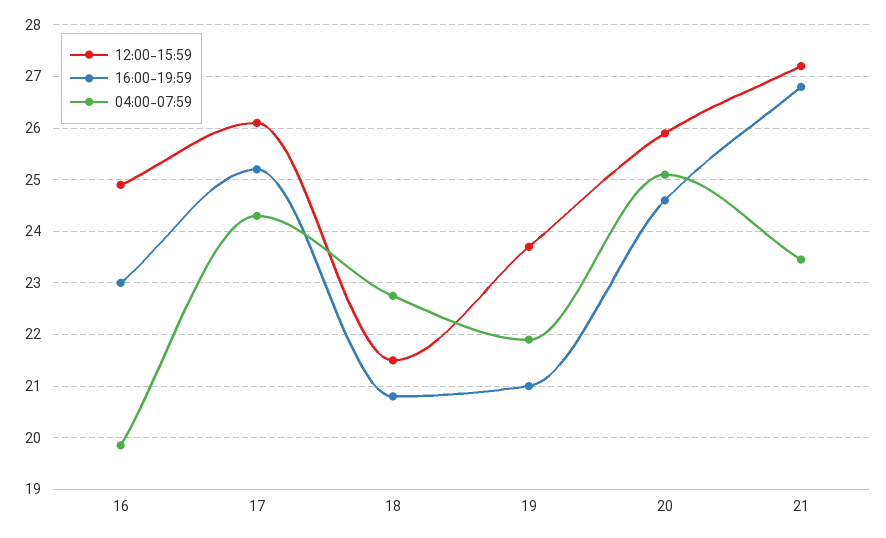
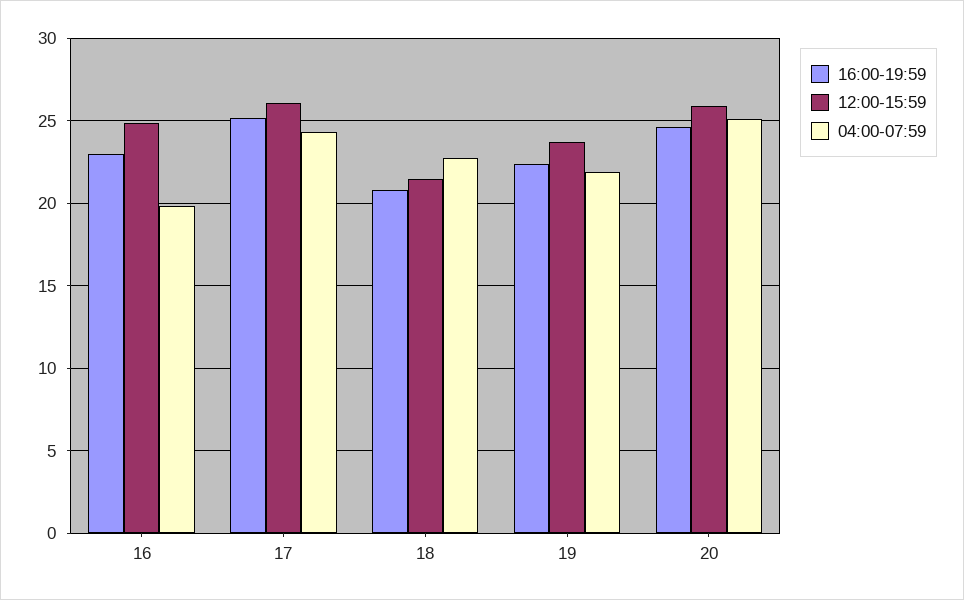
16:00-19:59, 19: 21 -> 22.5
12:00-15:59, 21: 27.2 -> none
16:00-19:59, 21: 26.8 -> none
04:00-07:59, 21: 23.4 -> none

